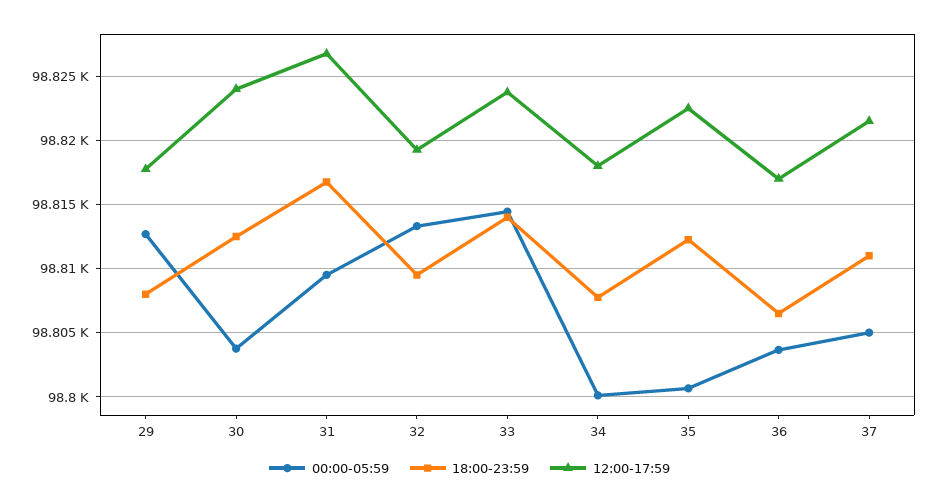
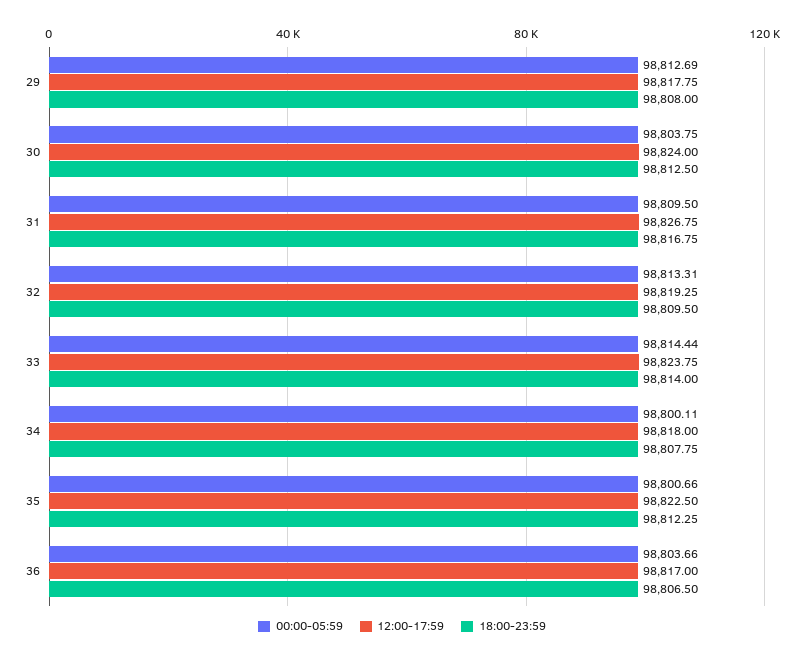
00:00-05:59, 37: 98805 -> none
18:00-23:59, 37: 98811 -> none
12:00-17:59, 37: 98821.5 -> none

